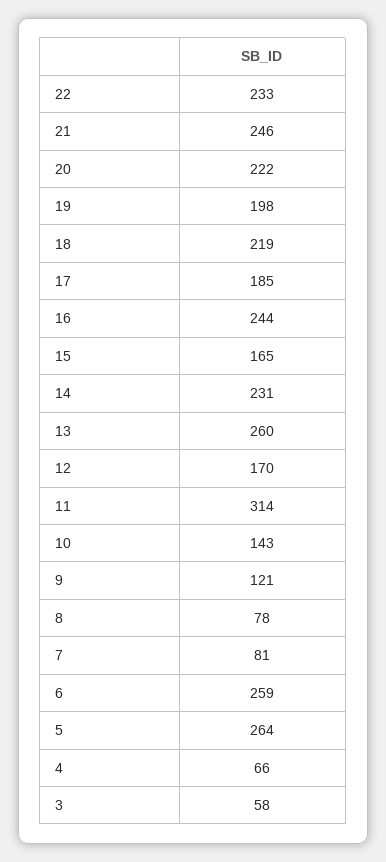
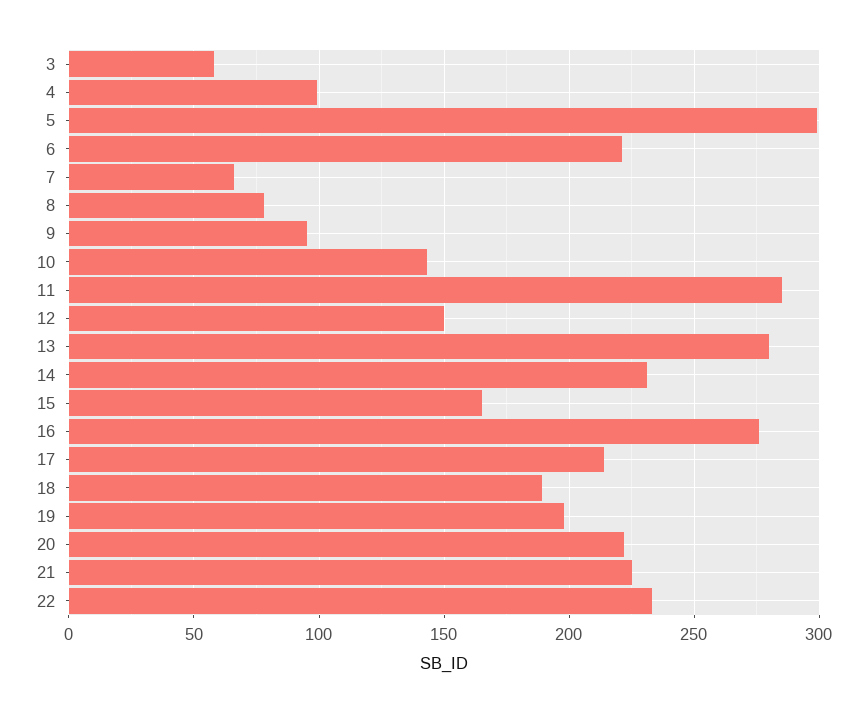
21: 246 -> 225
18: 219 -> 190
17: 185 -> 215
16: 244 -> 275
13: 260 -> 280
12: 170 -> 150
11: 314 -> 285
9: 121 -> 95
7: 81 -> 65
6: 259 -> 220
5: 264 -> 300
4: 66 -> 100

